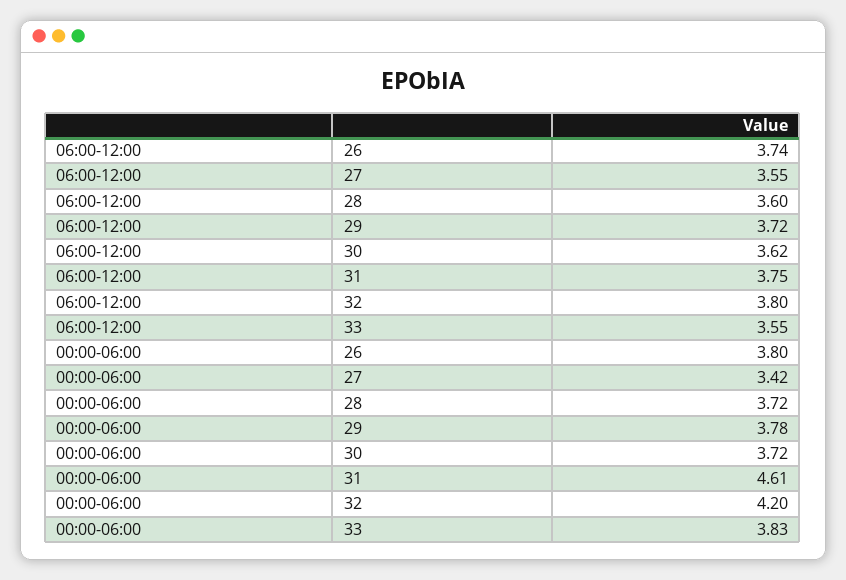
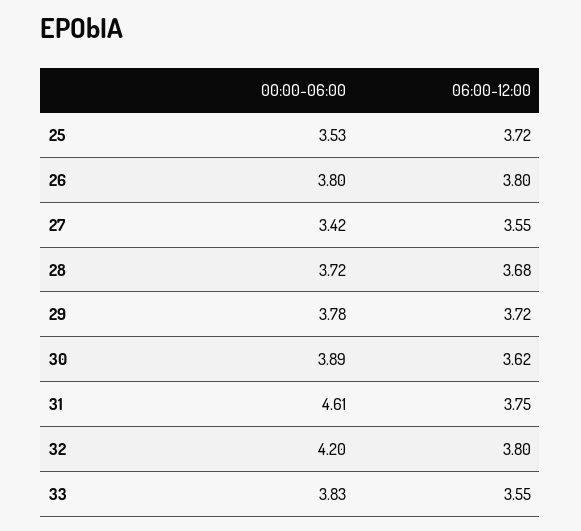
06:00-12:00, 26: 3.74 -> 3.8
06:00-12:00, 28: 3.6 -> 3.68
00:00-06:00, 30: 3.72 -> 3.89
00:00-06:00, 25: none -> 3.53
06:00-12:00, 25: none -> 3.72

